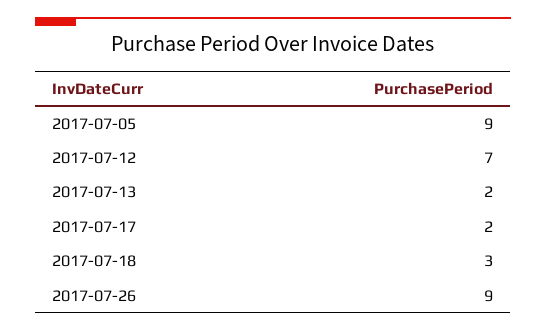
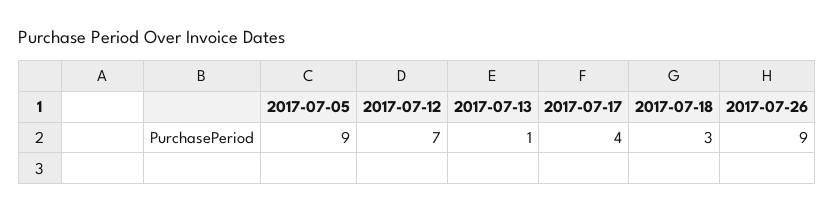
2017-07-13: 2 -> 1
2017-07-17: 2 -> 4

